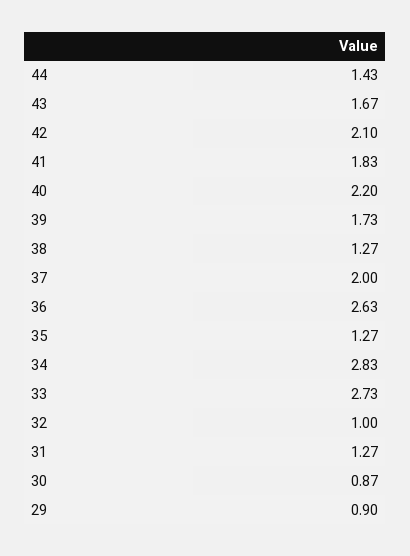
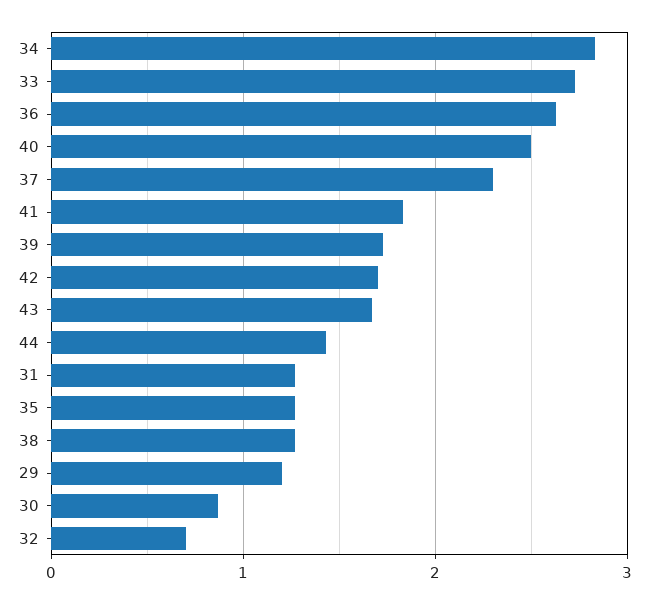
42: 2.1 -> 1.7
40: 2.2 -> 2.5
37: 2 -> 2.3
32: 1 -> 0.7
29: 0.9 -> 1.2

